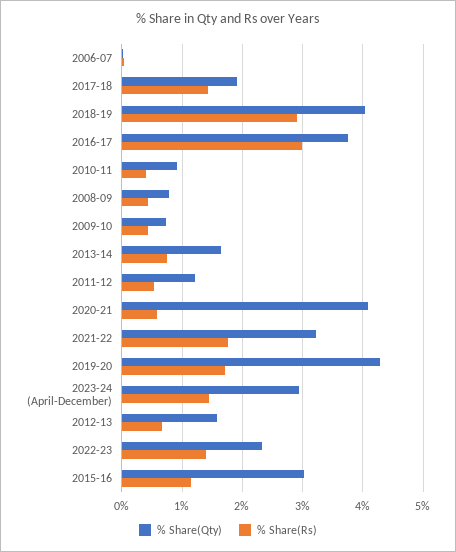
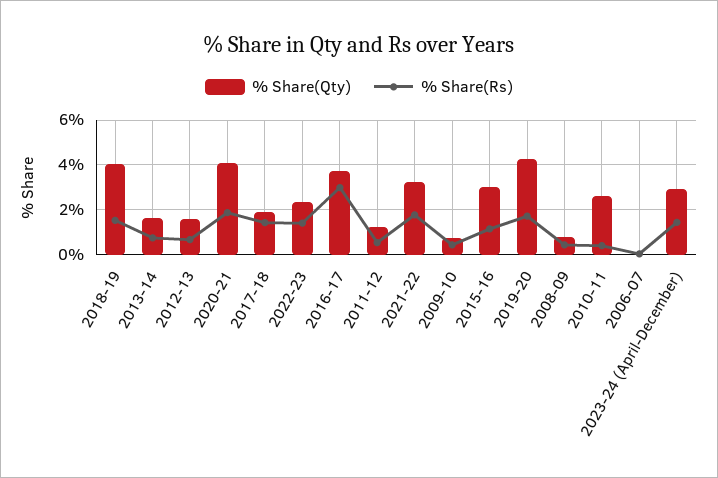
% Share(Rs), 2018-19: 2.9 -> 1.5
% Share(Qty), 2010-11: 0.9 -> 2.5
% Share(Rs), 2020-21: 0.6 -> 2

